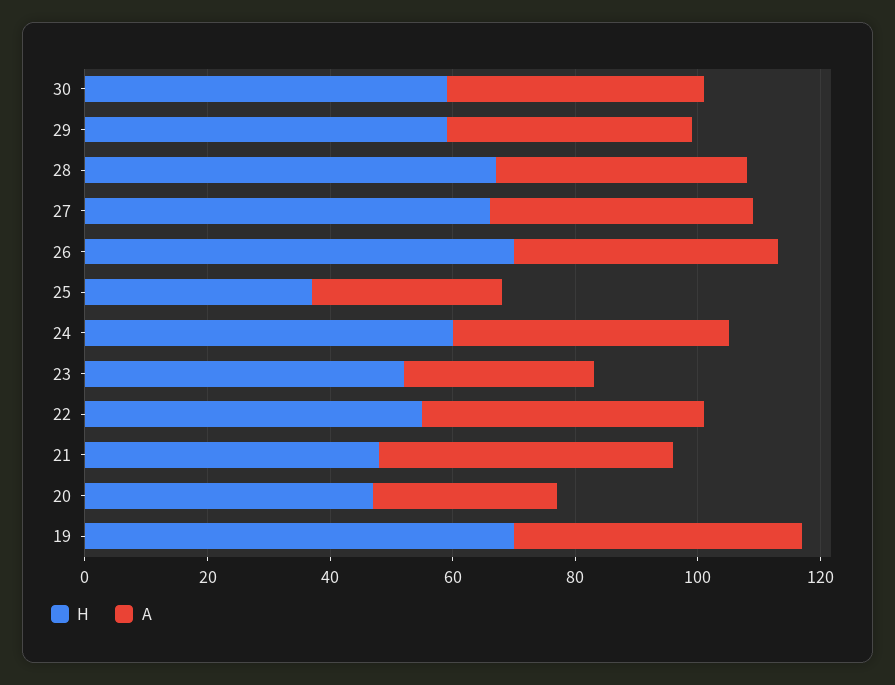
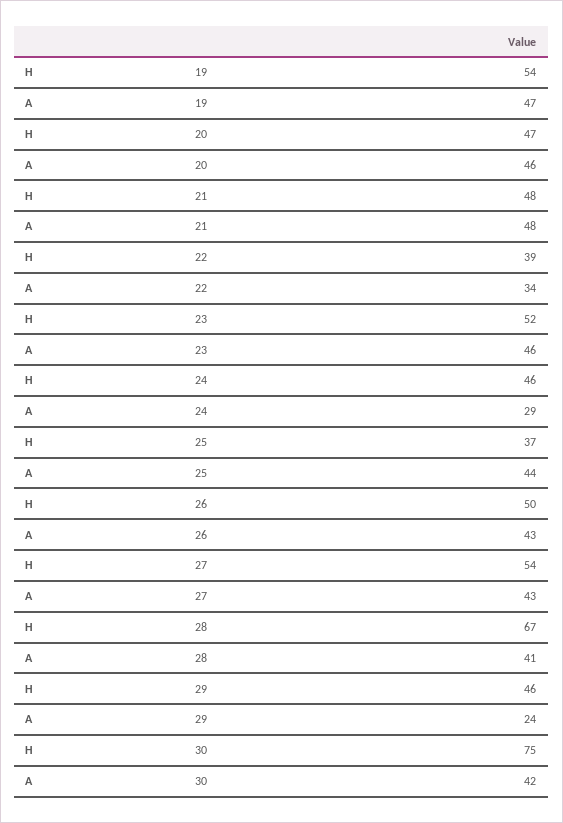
H, 30: 60 -> 75
H, 29: 60 -> 46
A, 29: 40 -> 24
H, 27: 65 -> 54
H, 26: 70 -> 50
A, 25: 30 -> 44
H, 24: 60 -> 46
A, 24: 45 -> 29
A, 23: 30 -> 46
H, 22: 55 -> 39
A, 22: 45 -> 34
A, 20: 30 -> 46
H, 19: 70 -> 54

